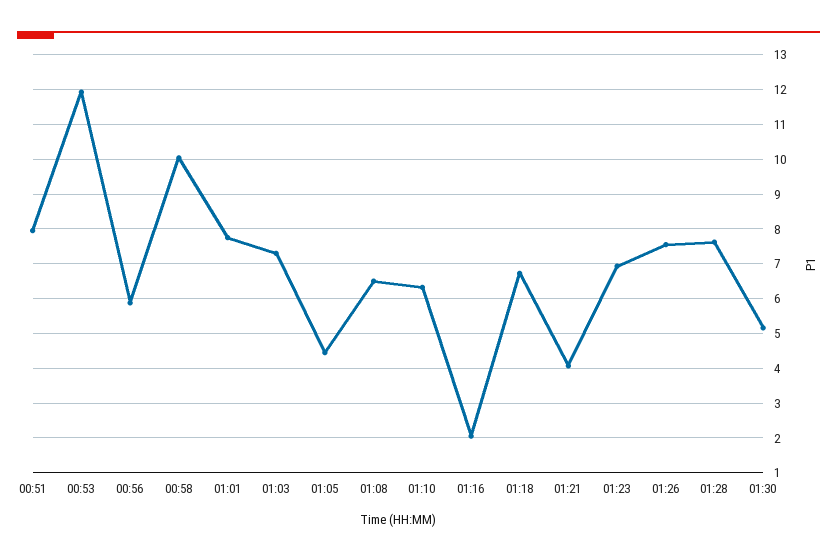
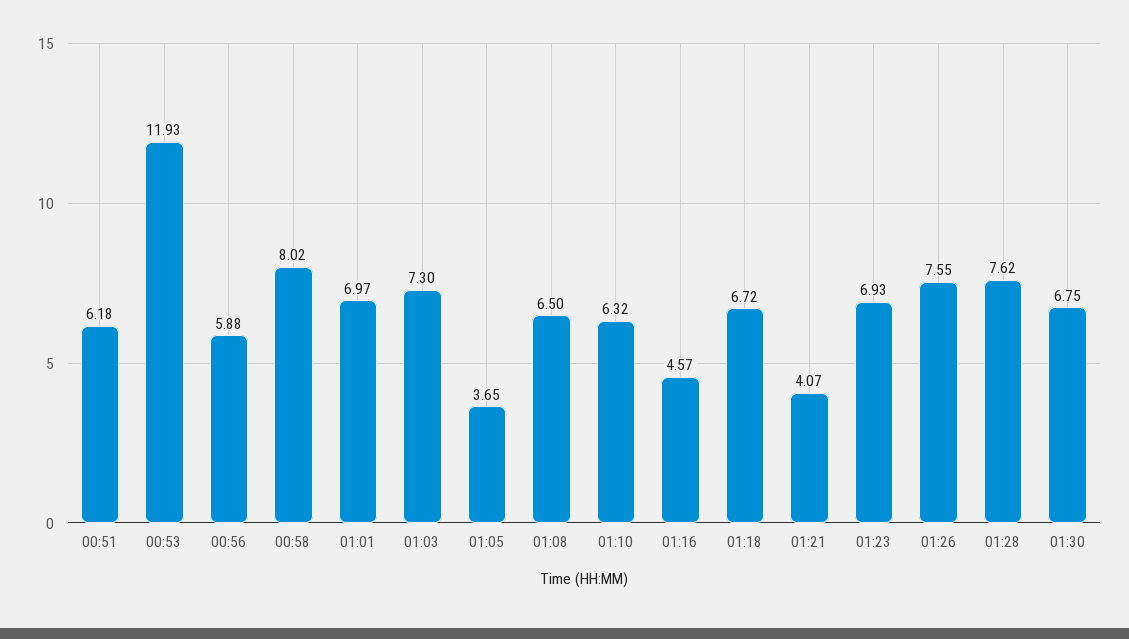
00:51: 8 -> 6.18
00:58: 10 -> 8.02
01:01: 7.8 -> 6.97
01:05: 4.4 -> 3.65
01:16: 2 -> 4.57
01:30: 5.2 -> 6.75

